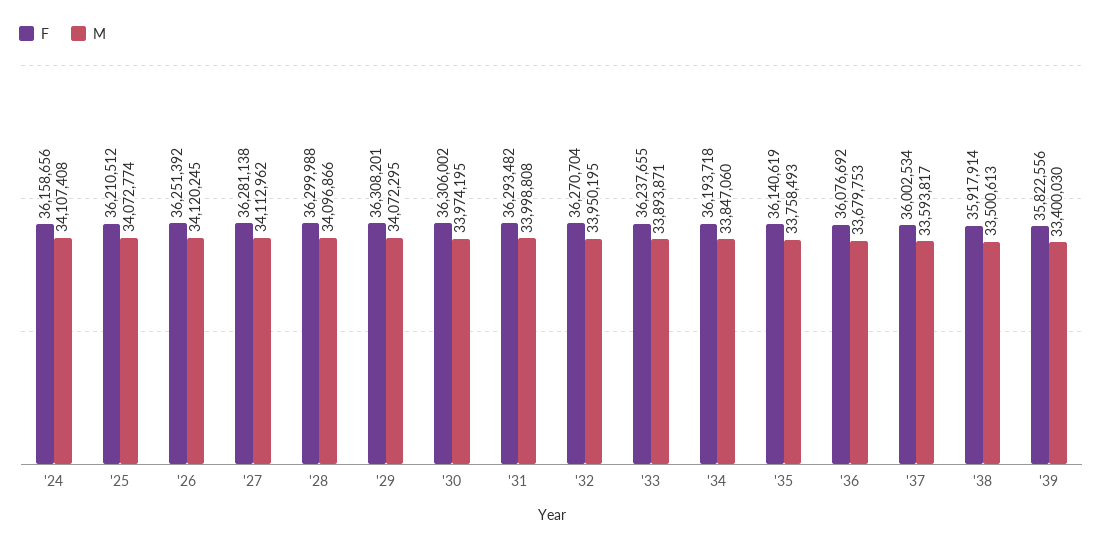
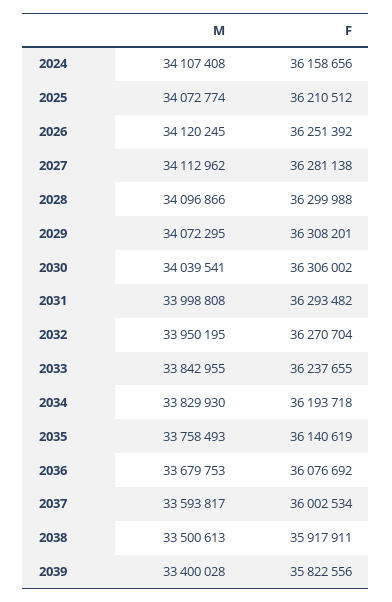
M, '30: 33974195 -> 34039541
M, '33: 33893871 -> 33842955
M, '34: 33847060 -> 33829930
F, '38: 35917914 -> 35917911
M, '39: 33400030 -> 33400028

